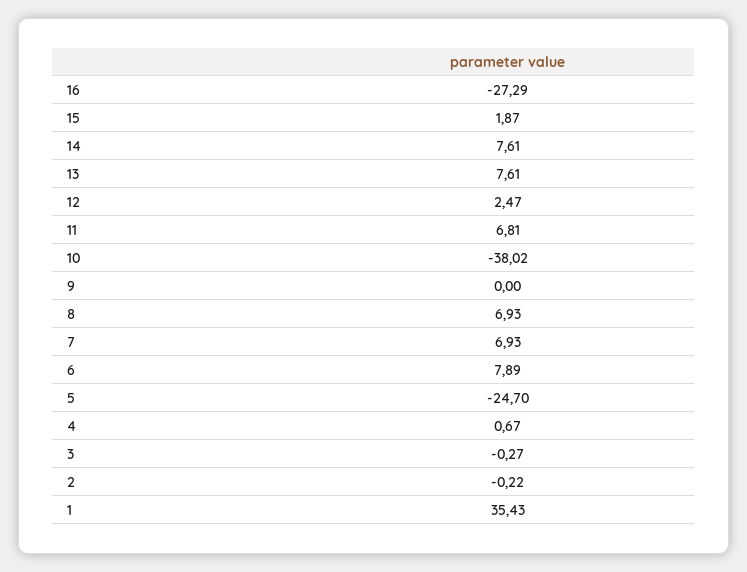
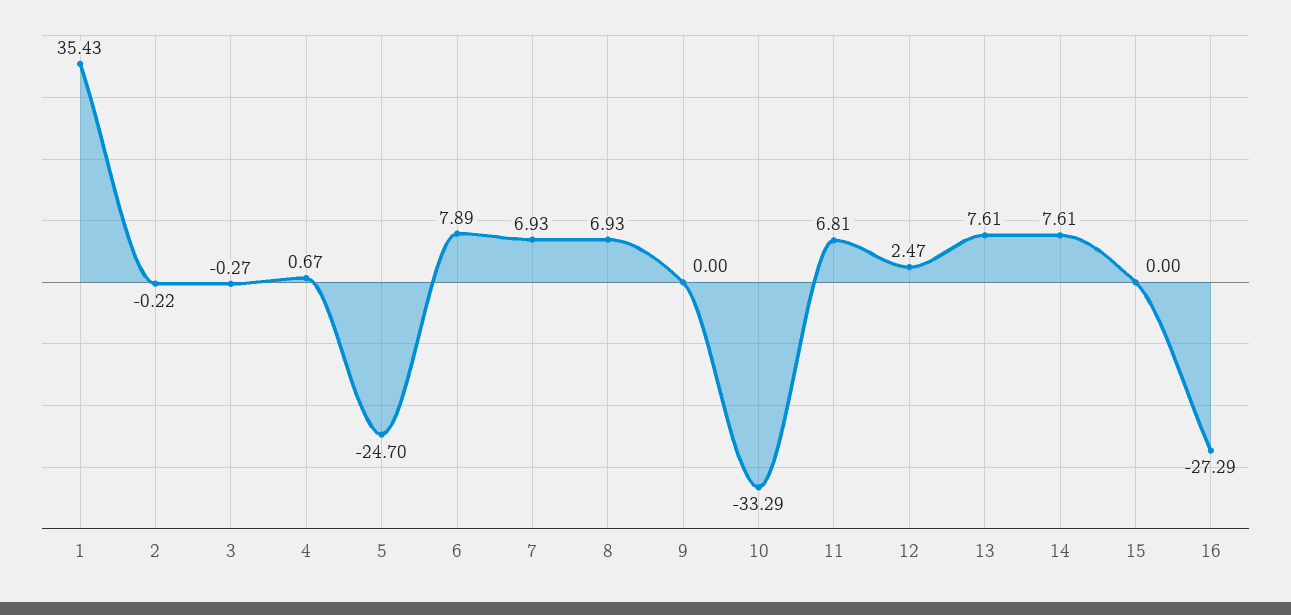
15: 1.87 -> 0
10: -38.02 -> -33.29

